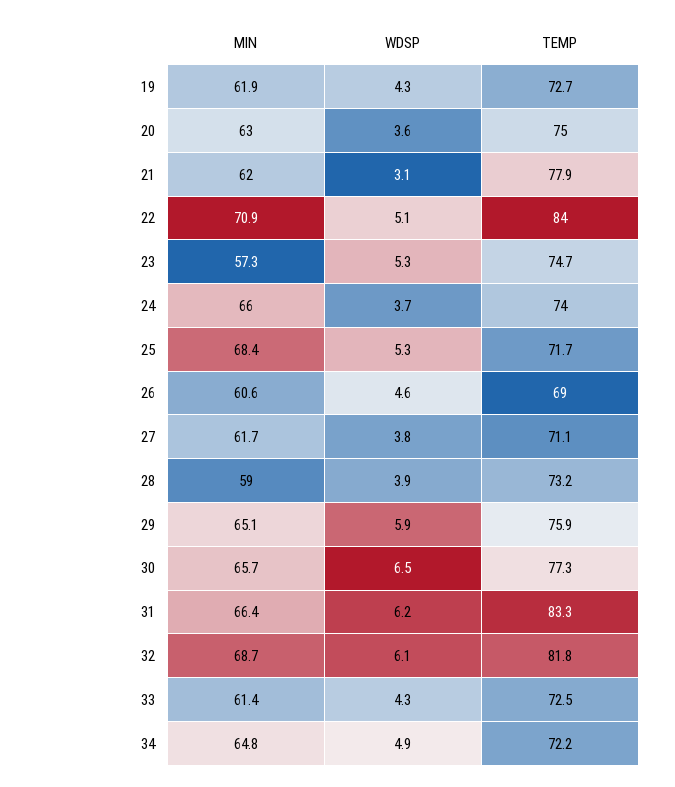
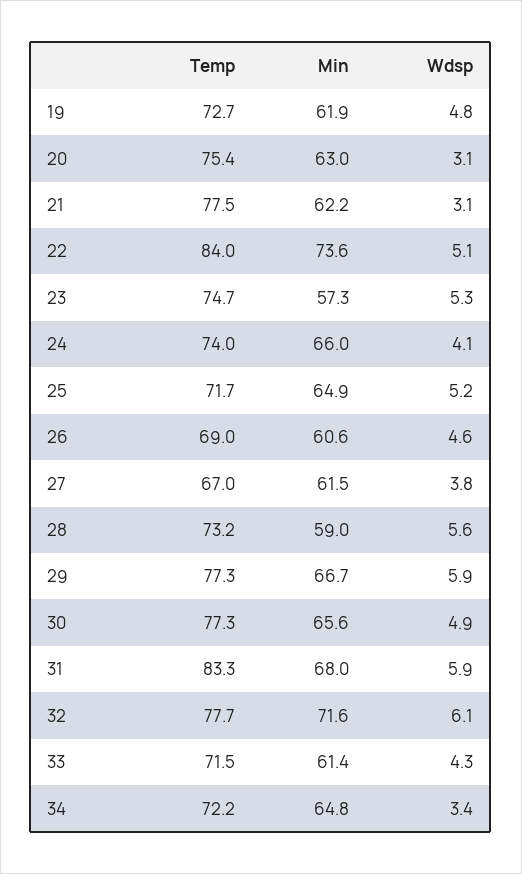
WDSP, 19: 4.3 -> 4.8
WDSP, 20: 3.6 -> 3.1
TEMP, 20: 75 -> 75.4
MIN, 21: 62 -> 62.2
TEMP, 21: 77.9 -> 77.5
MIN, 22: 70.9 -> 73.6
WDSP, 24: 3.7 -> 4.1
MIN, 25: 68.4 -> 64.9
WDSP, 25: 5.3 -> 5.2
MIN, 27: 61.7 -> 61.5
TEMP, 27: 71.1 -> 67
WDSP, 28: 3.9 -> 5.6
MIN, 29: 65.1 -> 66.7
TEMP, 29: 75.9 -> 77.3
MIN, 30: 65.7 -> 65.6
WDSP, 30: 6.5 -> 4.9
MIN, 31: 66.4 -> 68
WDSP, 31: 6.2 -> 5.9
MIN, 32: 68.7 -> 71.6
TEMP, 32: 81.8 -> 77.7
TEMP, 33: 72.5 -> 71.5
WDSP, 34: 4.9 -> 3.4

